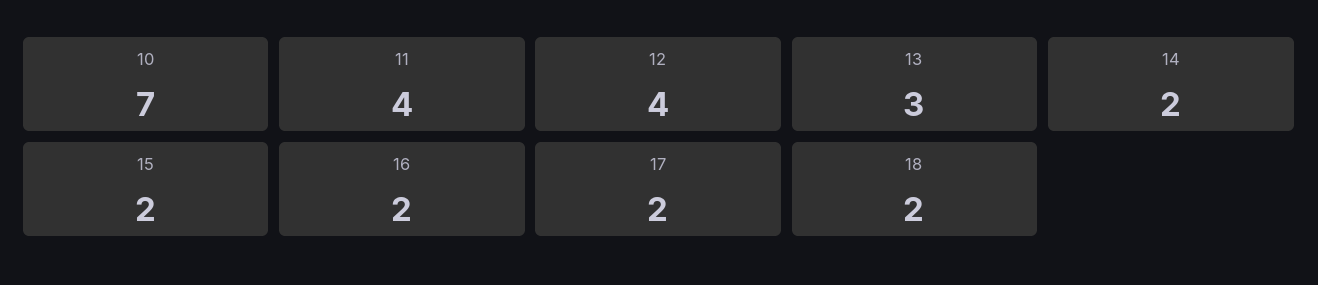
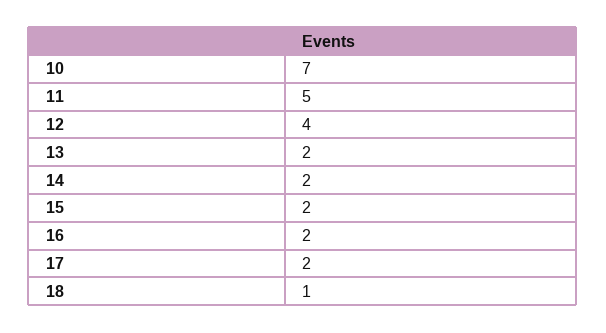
11: 4 -> 5
13: 3 -> 2
18: 2 -> 1

